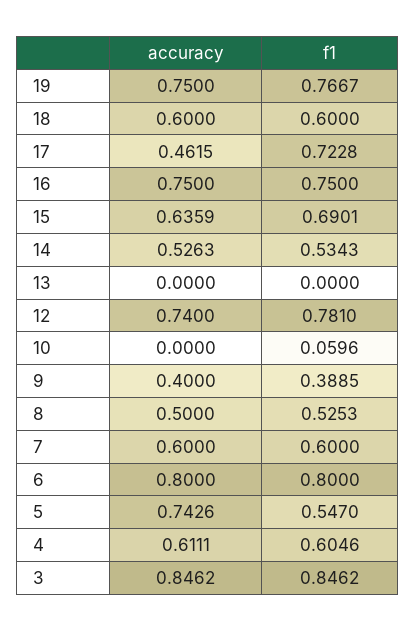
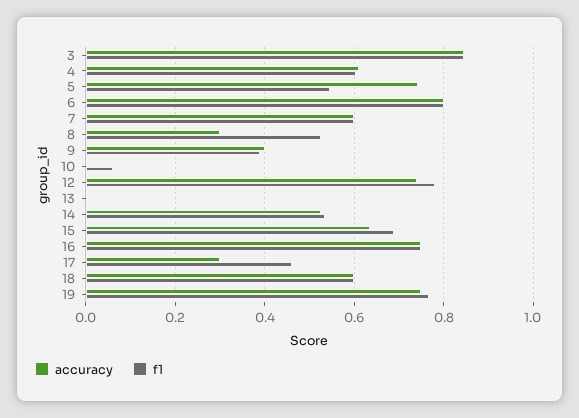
accuracy, 17: 0.4615 -> 0.3
f1, 17: 0.7228 -> 0.46
accuracy, 8: 0.5 -> 0.3

